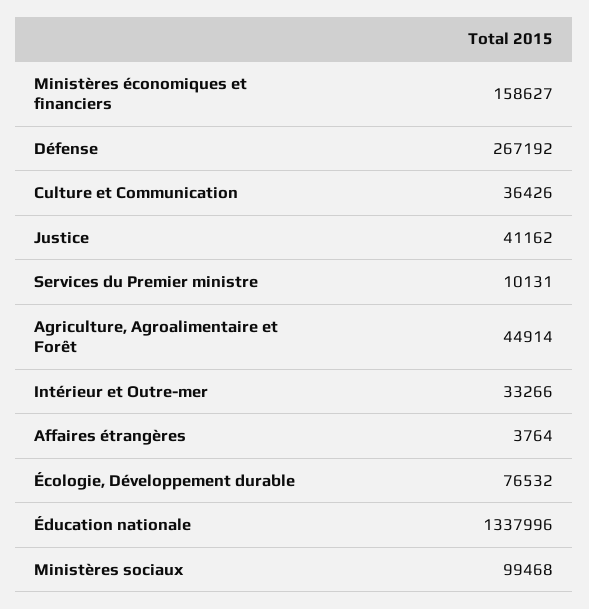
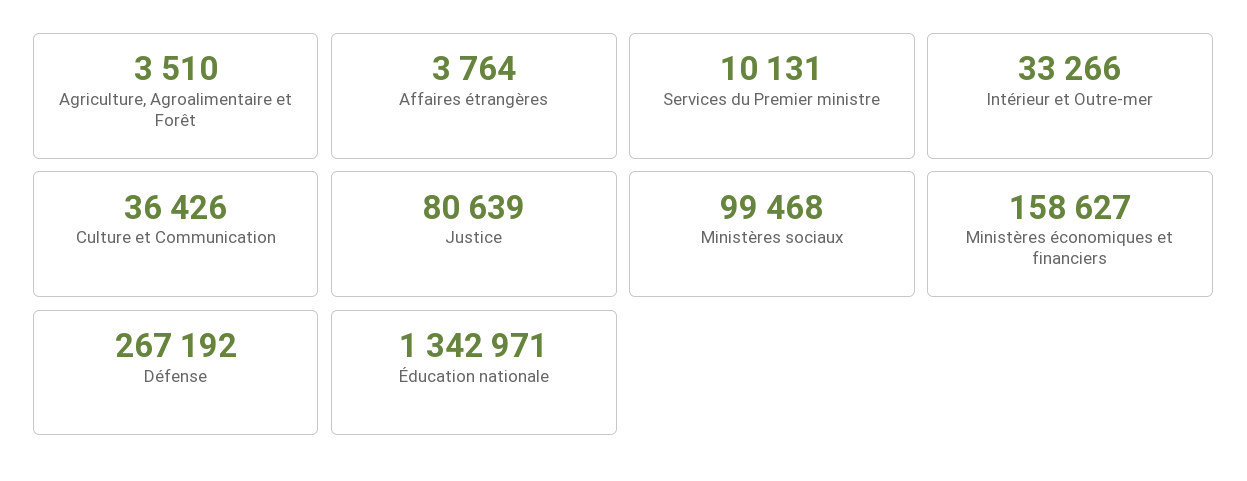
Justice: 41162 -> 80639
Agriculture, Agroalimentaire et Forêt: 44914 -> 3510
Écologie, Développement durable: 76532 -> none
Éducation nationale: 1337996 -> 1342971

